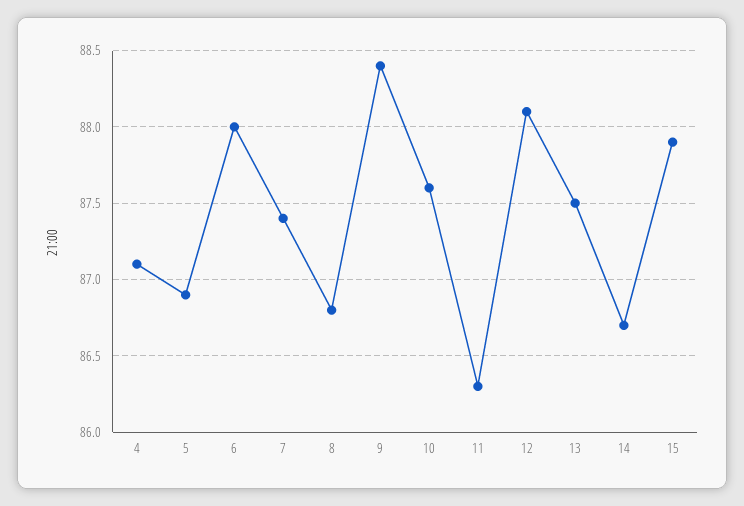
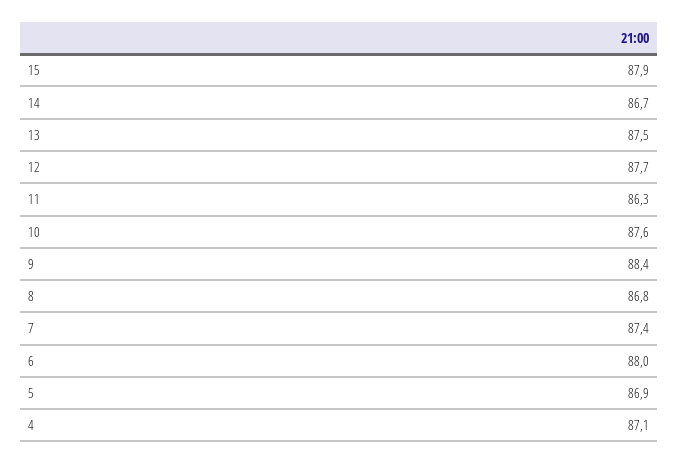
12: 88.1 -> 87.7

